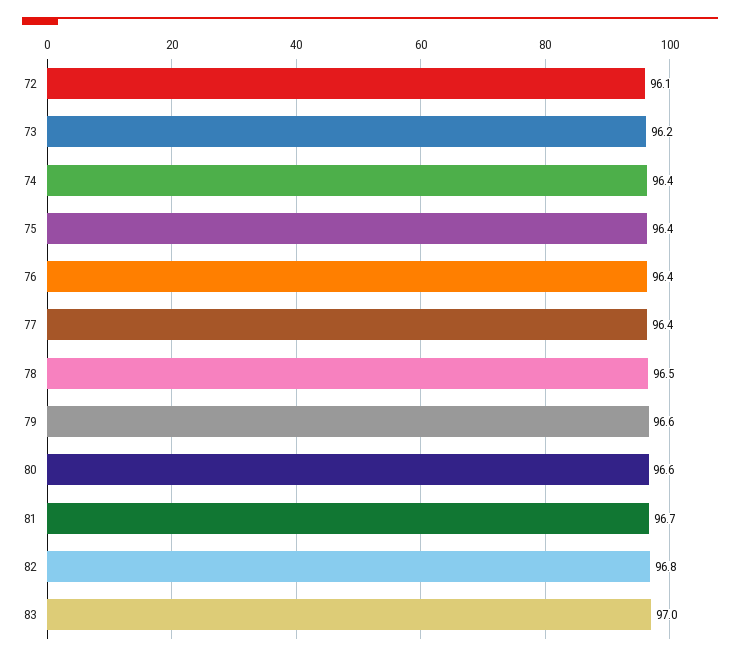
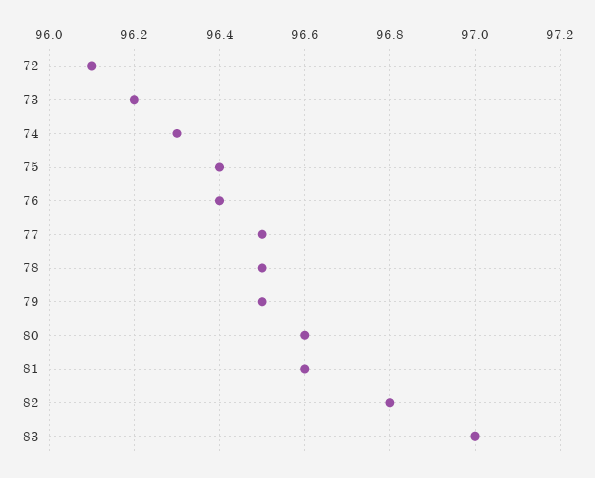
74: 96.4 -> 96.3
77: 96.4 -> 96.5
79: 96.6 -> 96.5
81: 96.7 -> 96.6

